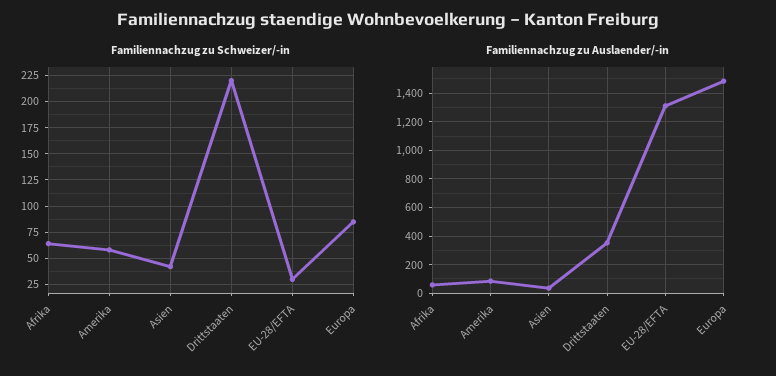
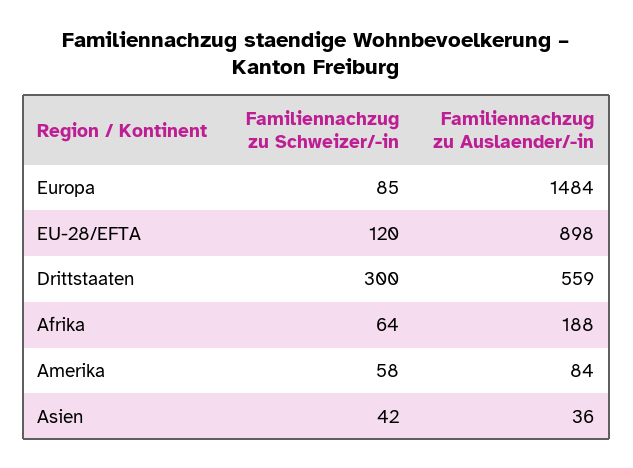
Familiennachzug zu Schweizer/-in, Drittstaaten: 225 -> 300
Familiennachzug zu Schweizer/-in, EU-28/EFTA: 25 -> 120
Familiennachzug zu Auslaender/-in, Afrika: 50 -> 188
Familiennachzug zu Auslaender/-in, Drittstaaten: 350 -> 559
Familiennachzug zu Auslaender/-in, EU-28/EFTA: 1300 -> 898

